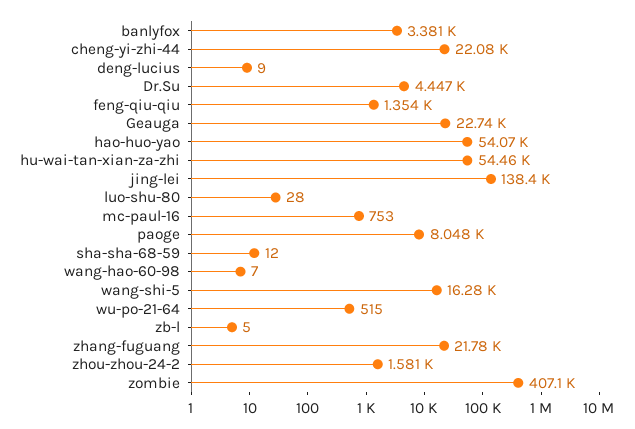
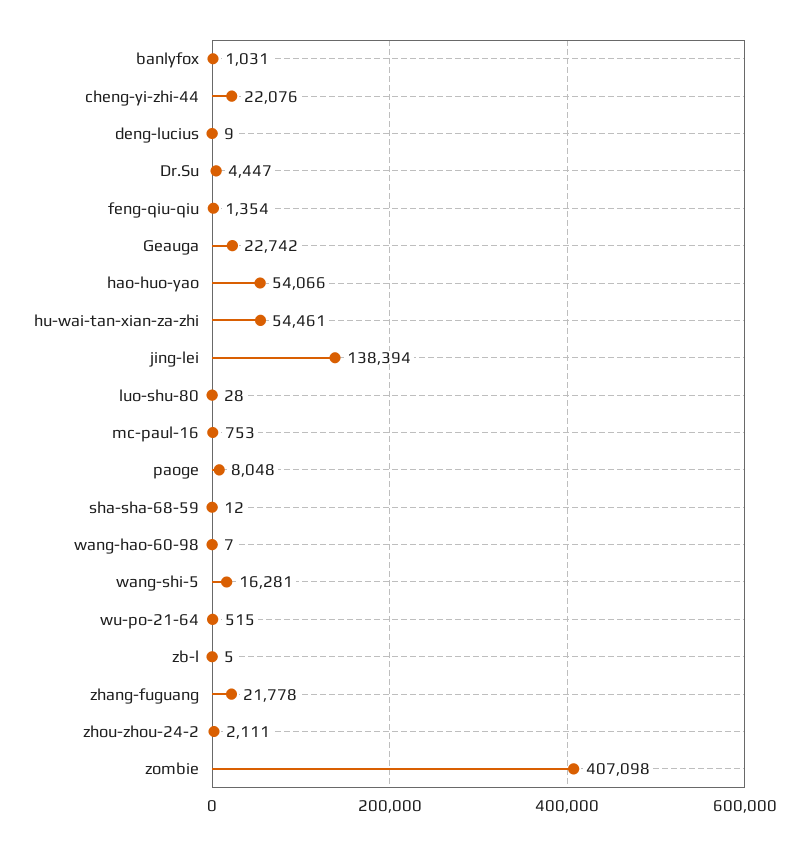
banlyfox: 3381 -> 1031
zhou-zhou-24-2: 1581 -> 2111

